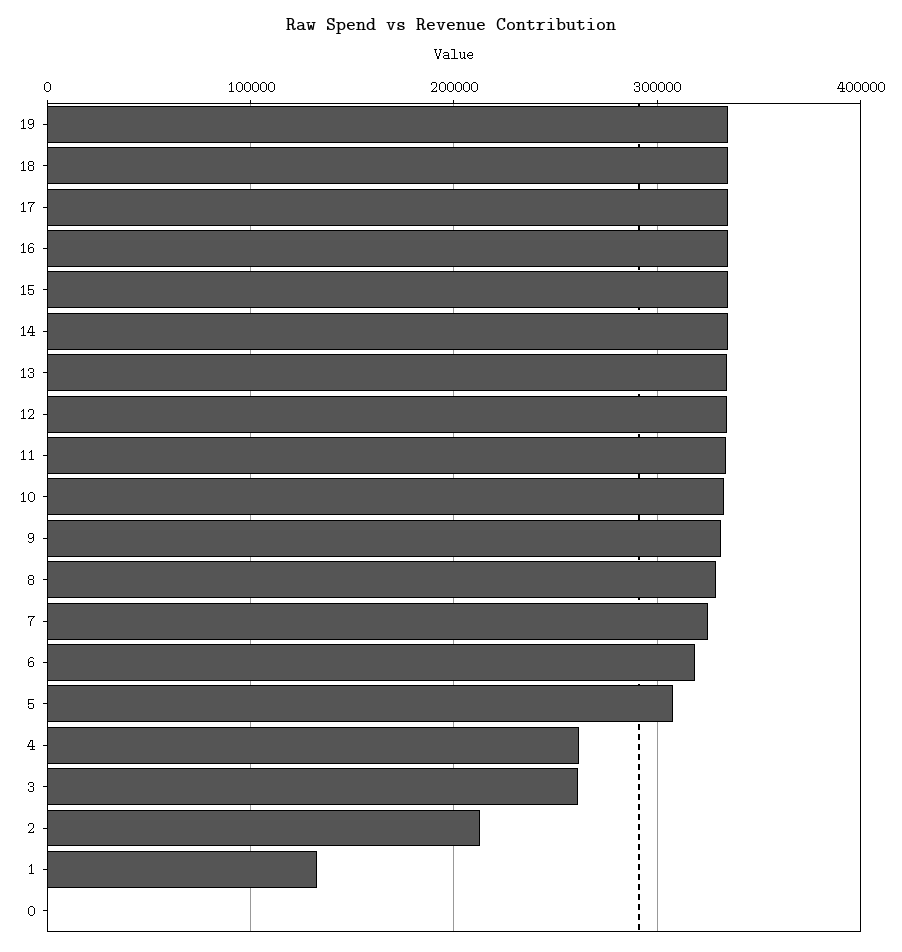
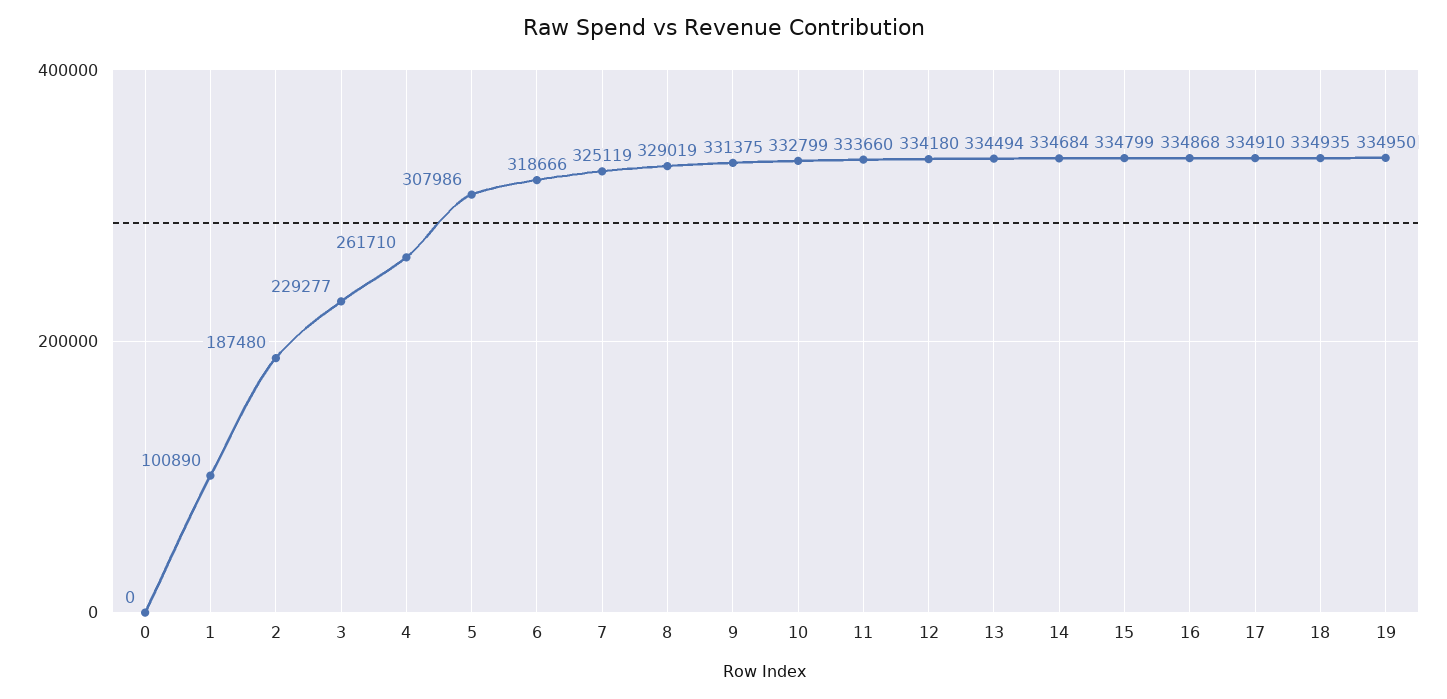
3: 260000 -> 229277
2: 210000 -> 187480
1: 130000 -> 100890

